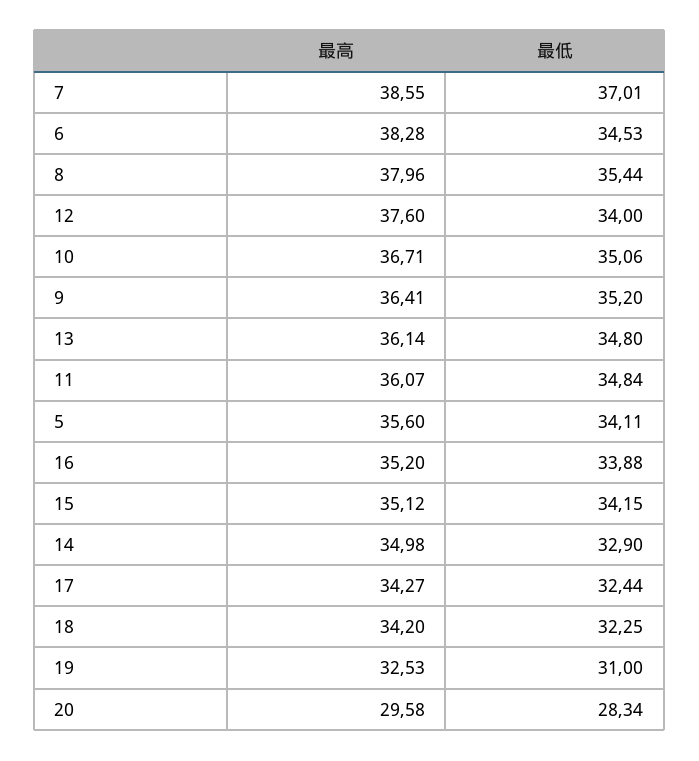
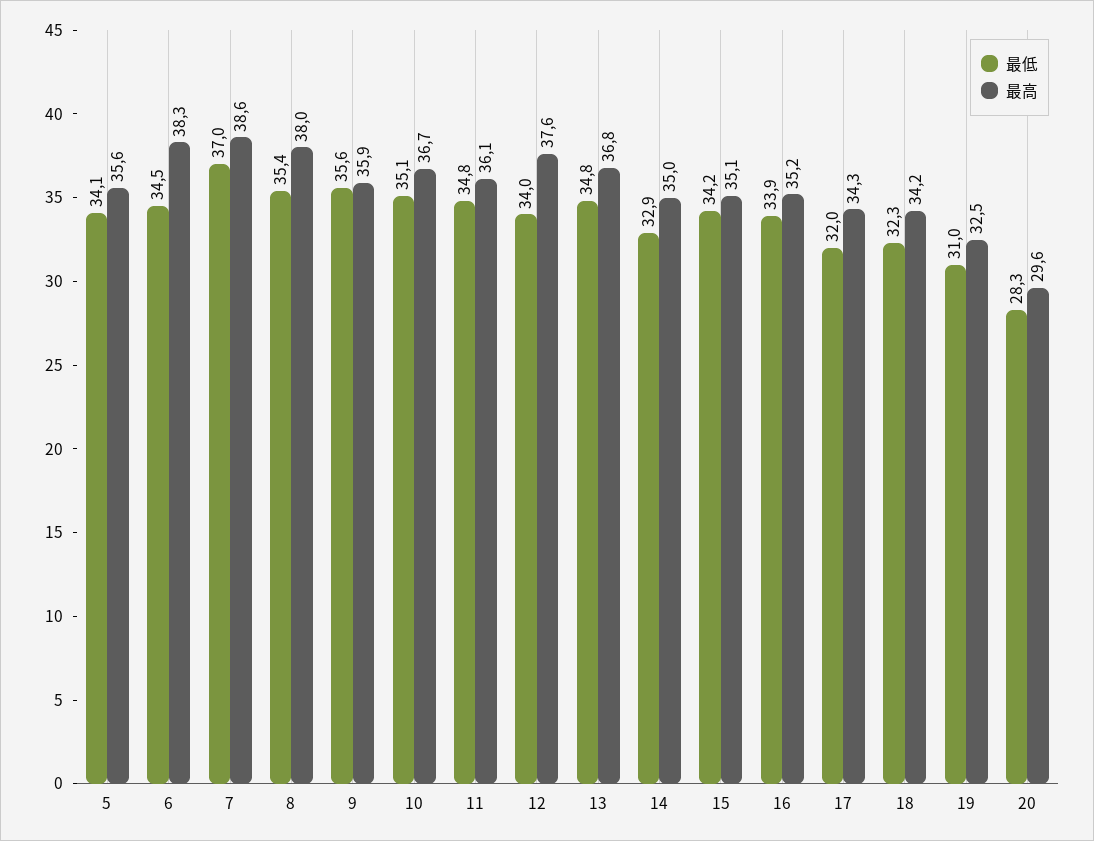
最高, 9: 36.41 -> 35.9
最低, 9: 35.2 -> 35.6
最高, 13: 36.14 -> 36.8
最低, 17: 32.44 -> 32

